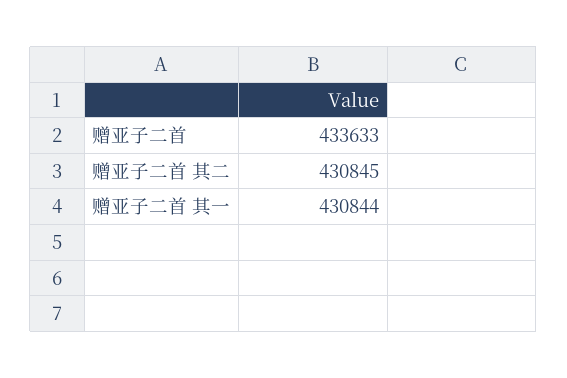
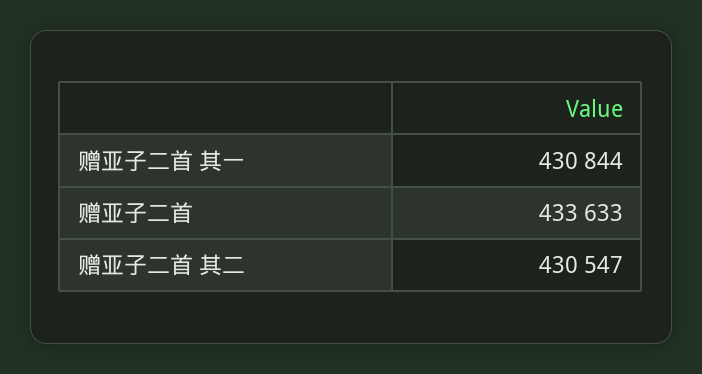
赠亚子二首 其二: 430845 -> 430547

